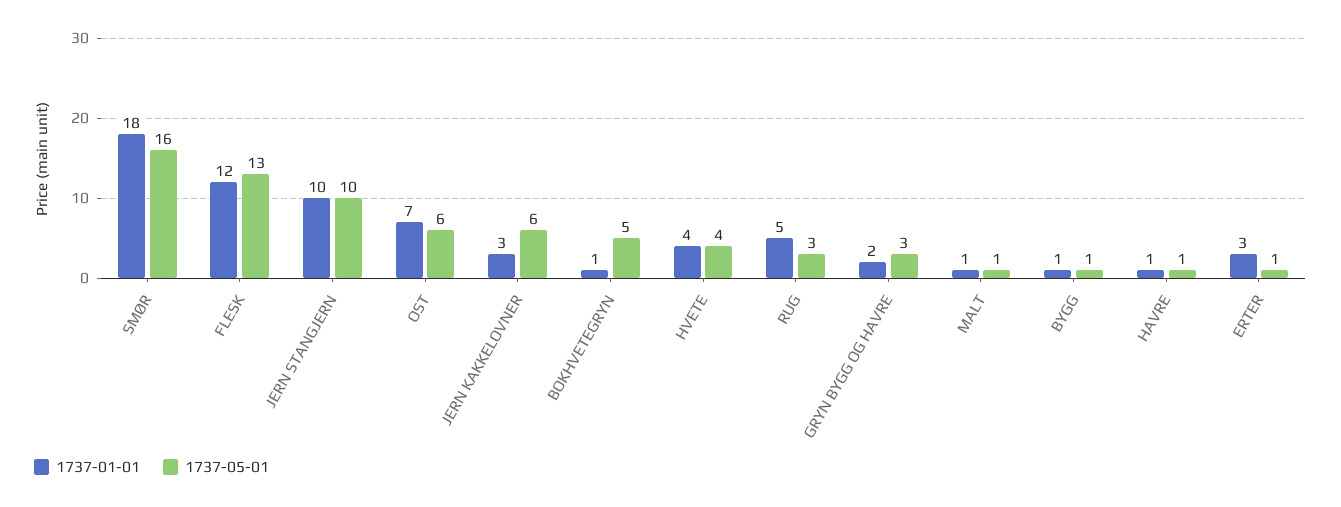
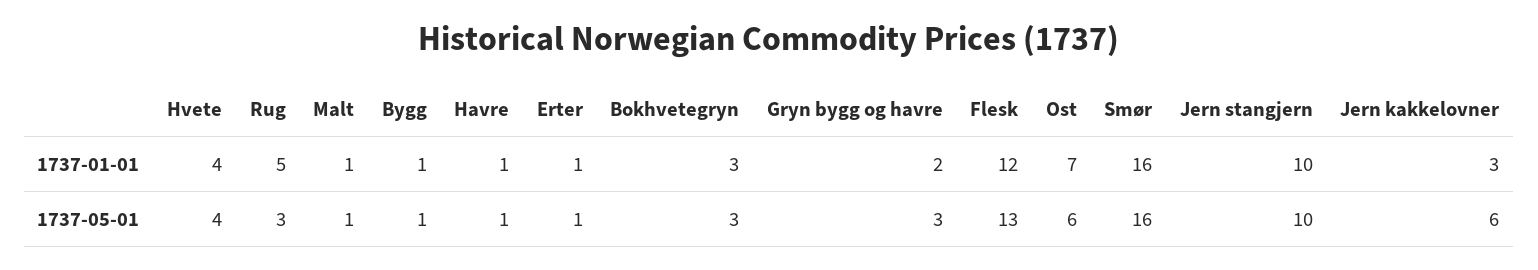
1737-01-01, SMØR: 18 -> 16
1737-01-01, BOKHVETEGRYN: 1 -> 3
1737-05-01, BOKHVETEGRYN: 5 -> 3
1737-01-01, ERTER: 3 -> 1

